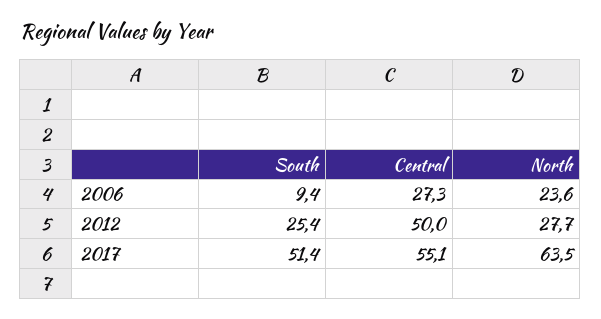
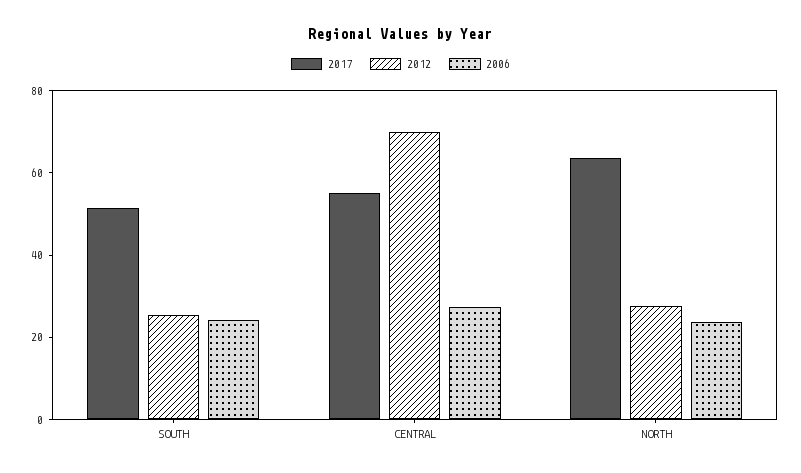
2006, South: 9.4 -> 25
2012, Central: 50 -> 70

